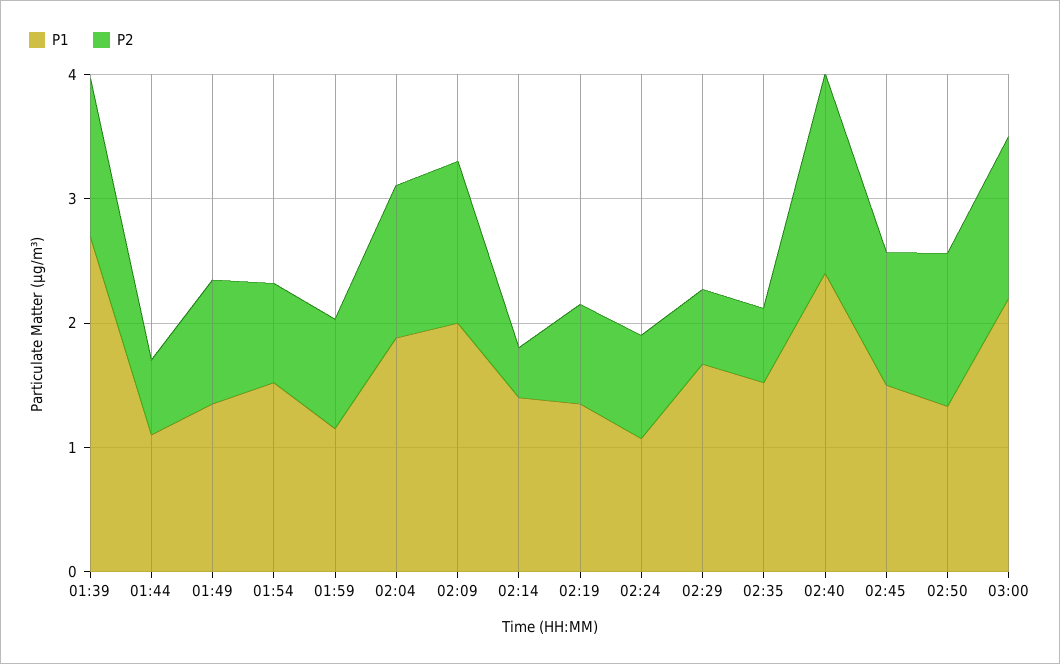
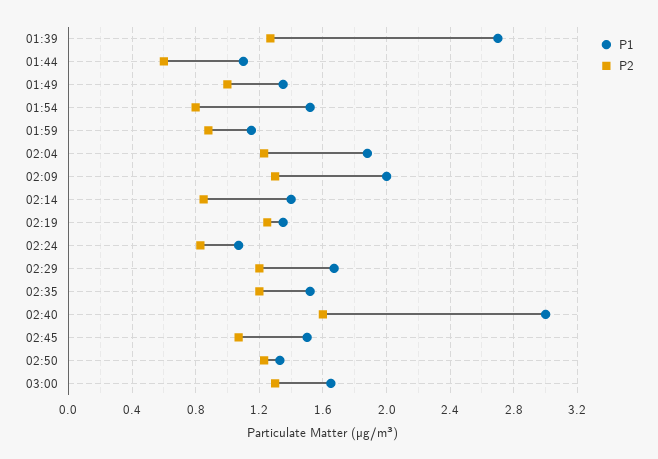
P2, 02:14: 0.4 -> 0.85
P2, 02:19: 0.8 -> 1.25
P2, 02:29: 0.6 -> 1.2
P2, 02:35: 0.6 -> 1.2
P1, 02:40: 2.4 -> 3
P1, 03:00: 2.2 -> 1.65

